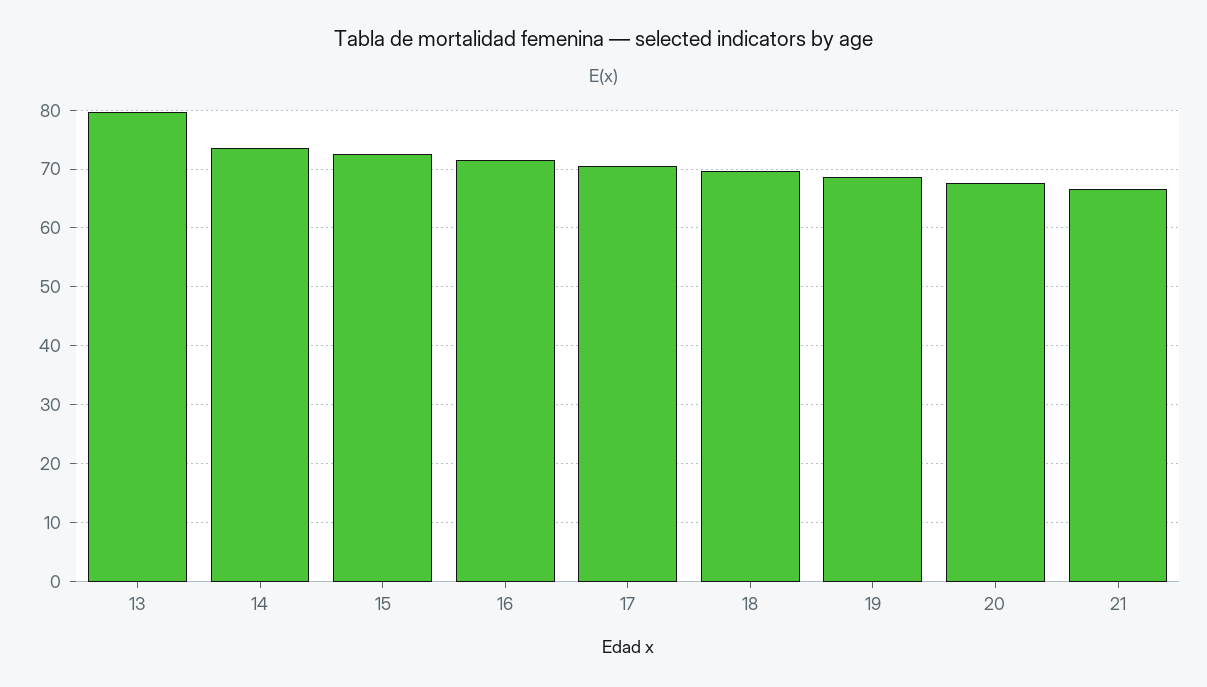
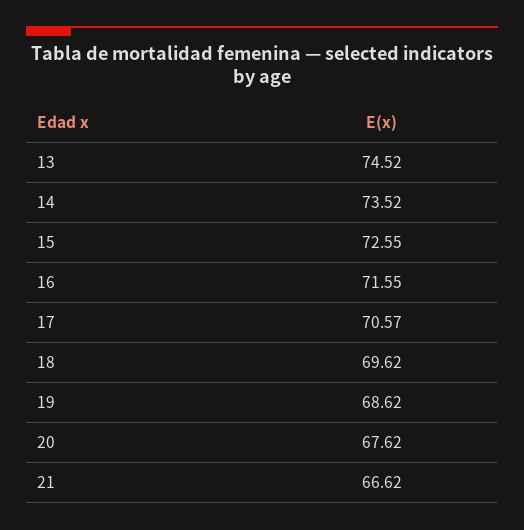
13: 80 -> 74.52

